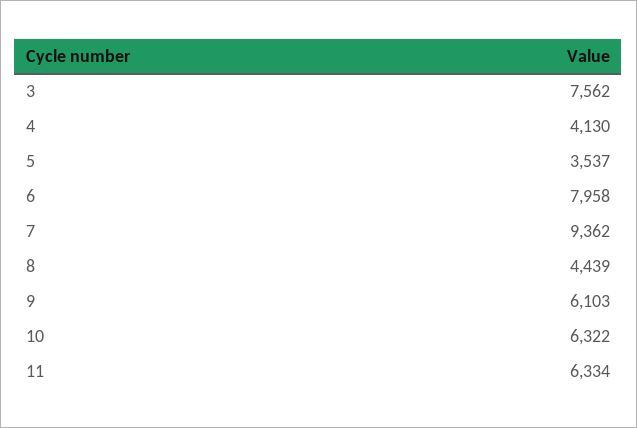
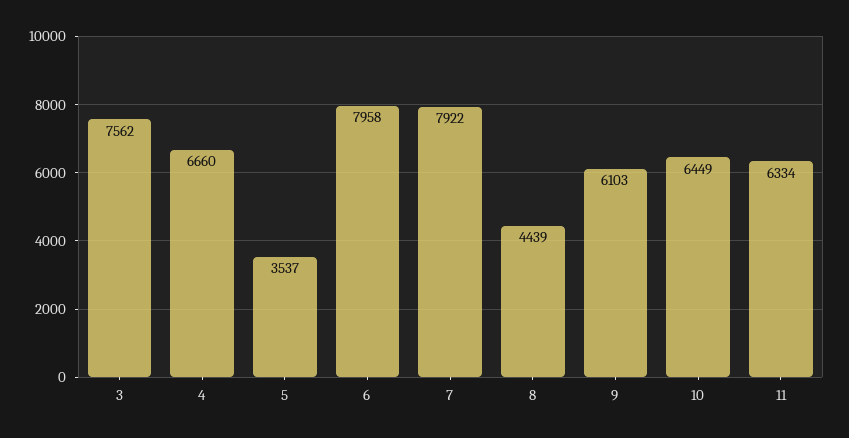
4: 4130 -> 6660
7: 9362 -> 7922
10: 6322 -> 6449

